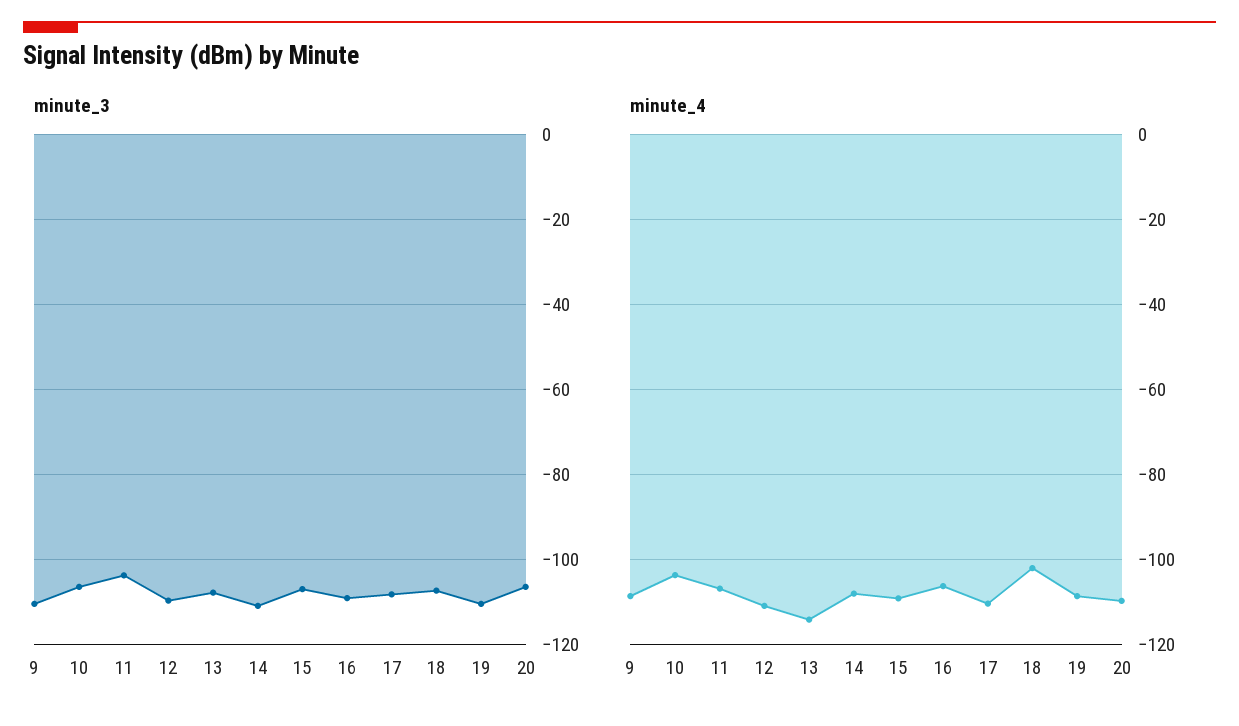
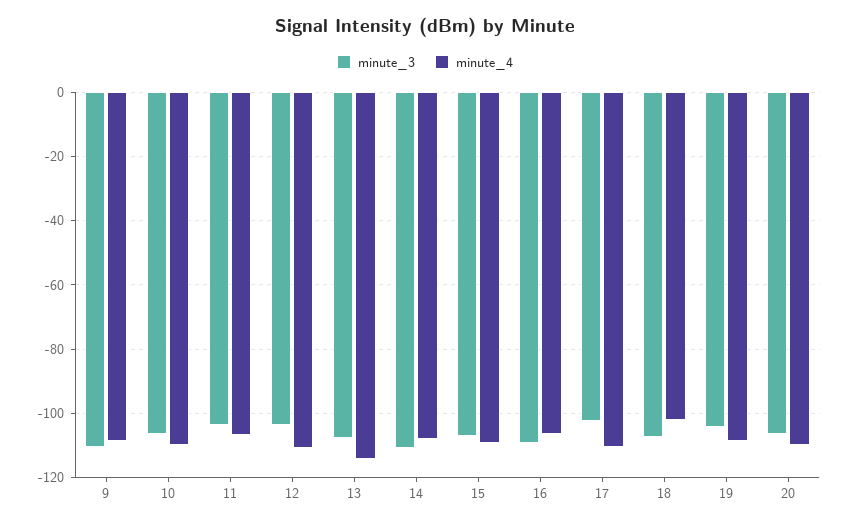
minute_3, 12: -110 -> -104
minute_3, 17: -108 -> -102
minute_3, 19: -110 -> -104
minute_4, 10: -104 -> -110

